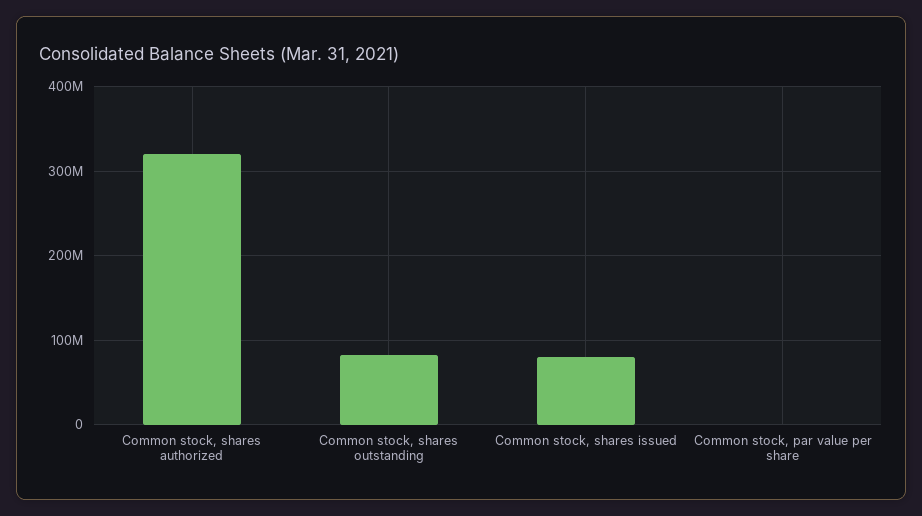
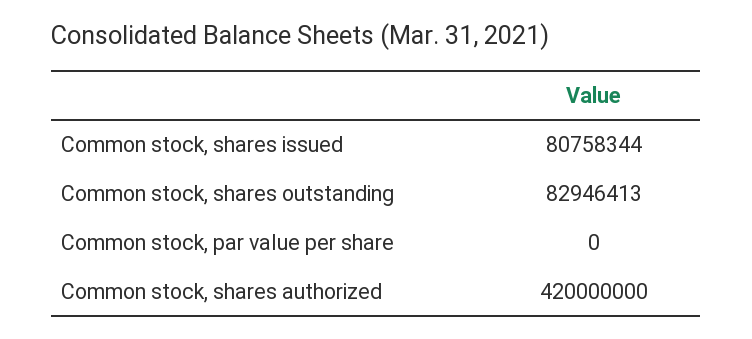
Common stock, shares authorized: 320000000 -> 420000000

